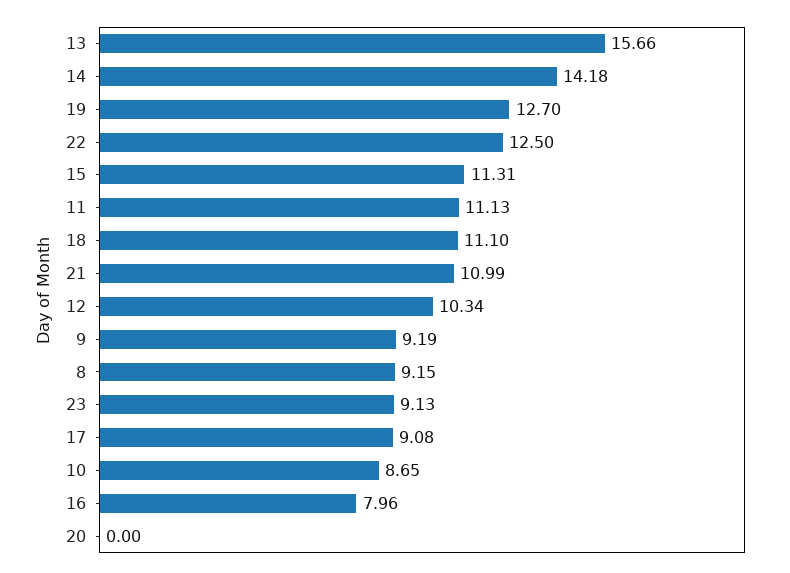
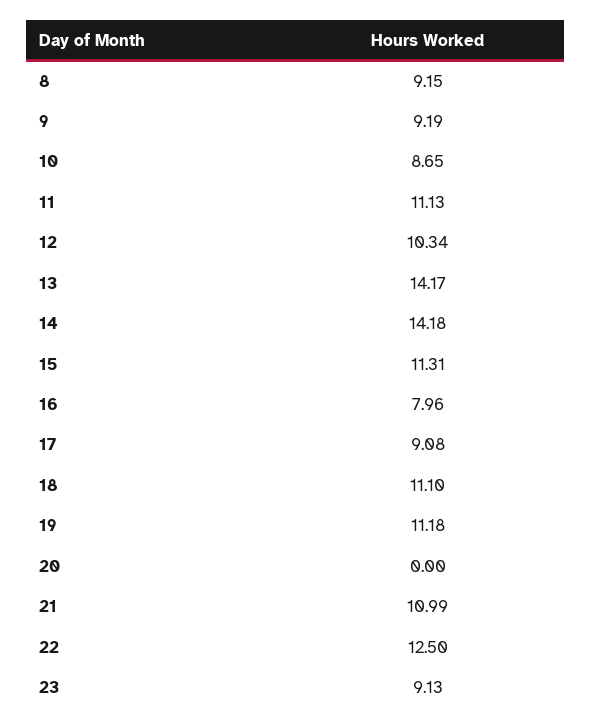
13: 15.66 -> 14.17
19: 12.7 -> 11.18

